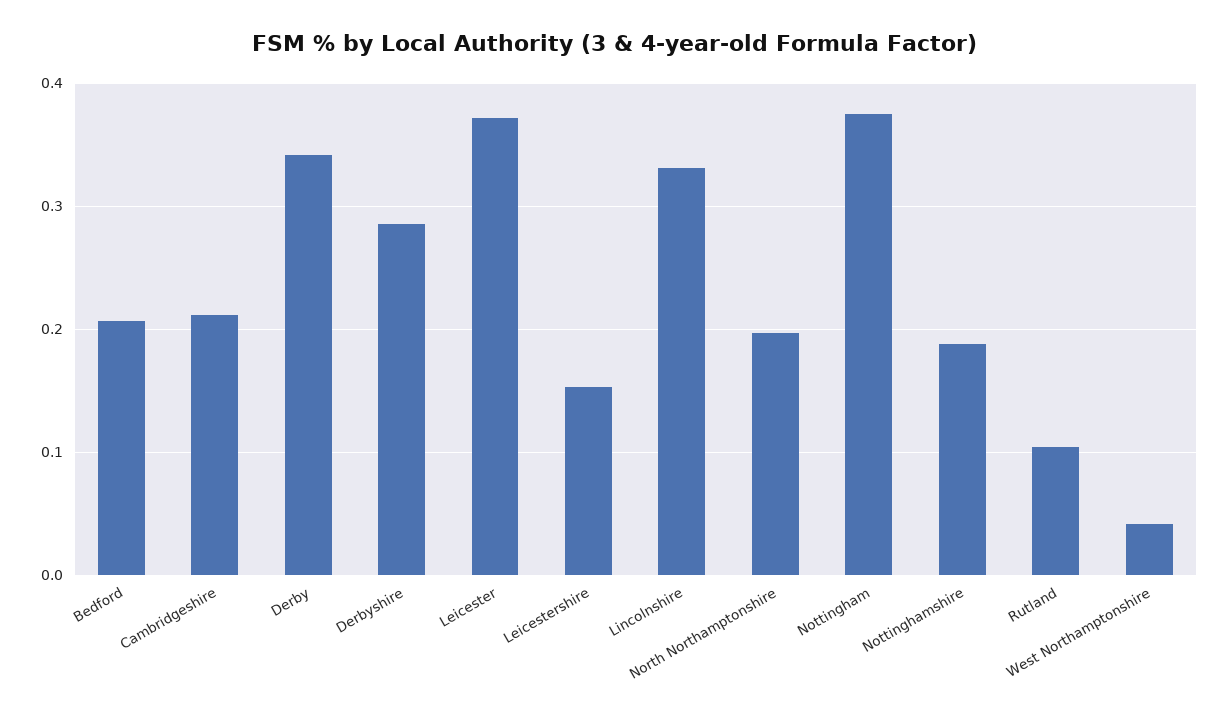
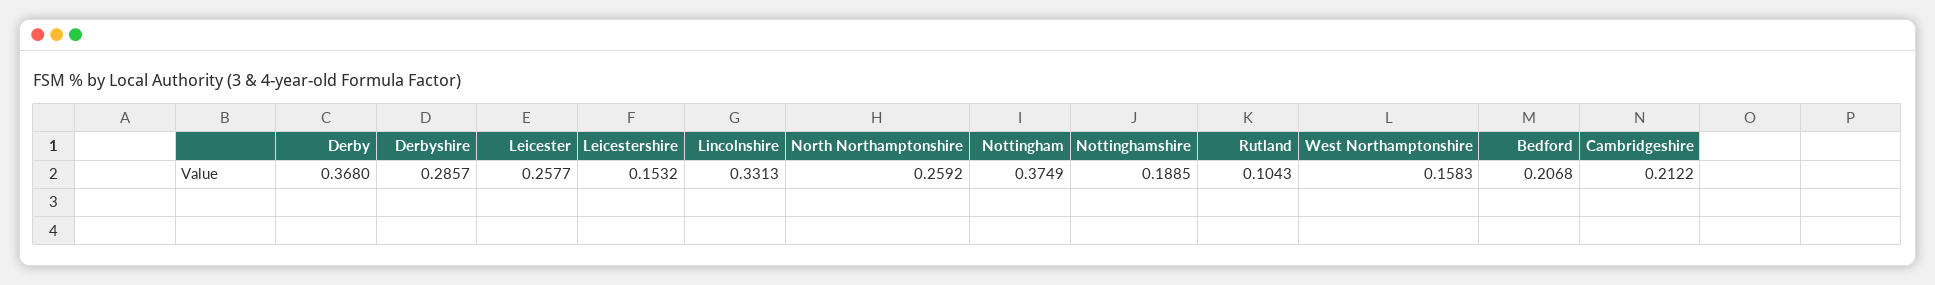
Derby: 0.34 -> 0.368
Leicester: 0.37 -> 0.2577
North Northamptonshire: 0.2 -> 0.2592
West Northamptonshire: 0.04 -> 0.1583

